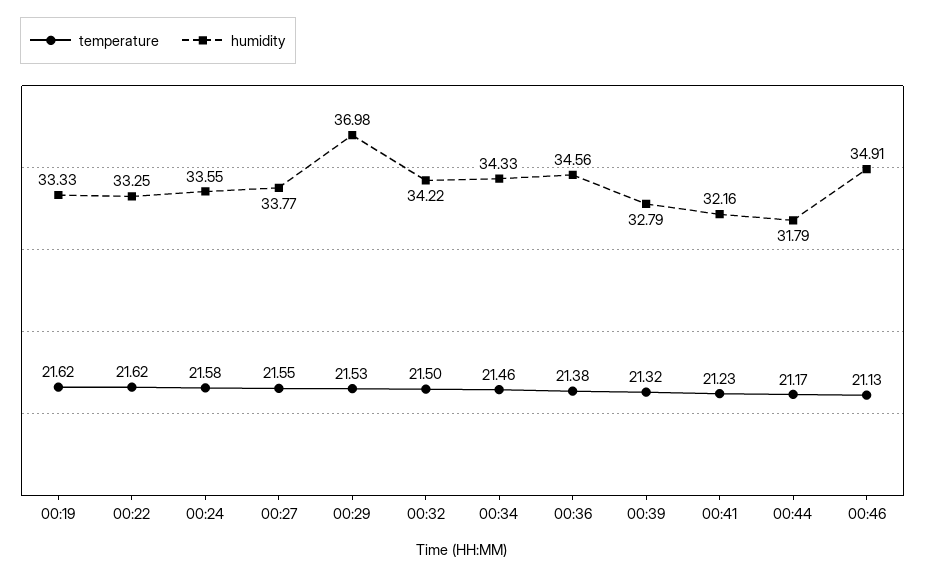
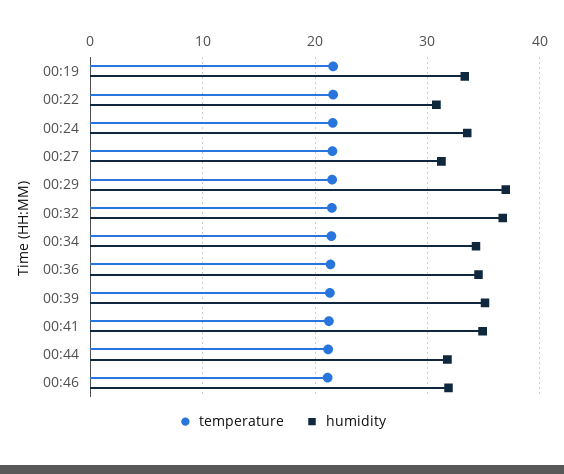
humidity, 00:22: 33.25 -> 31
humidity, 00:27: 33.77 -> 31
humidity, 00:32: 34.22 -> 37
humidity, 00:39: 32.79 -> 35
humidity, 00:41: 32.16 -> 35
humidity, 00:46: 34.91 -> 32

